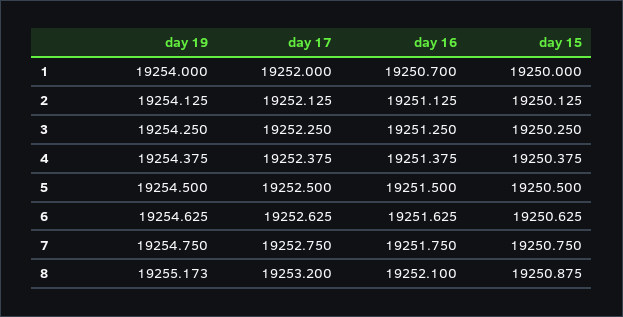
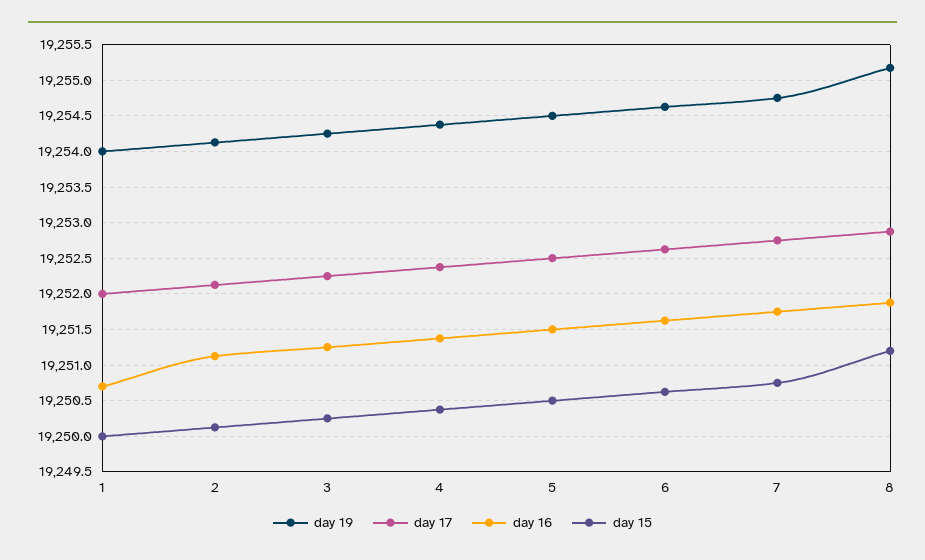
day 17, 8: 19253.2 -> 19252.9
day 16, 8: 19252.1 -> 19251.9
day 15, 8: 19250.875 -> 19251.2

